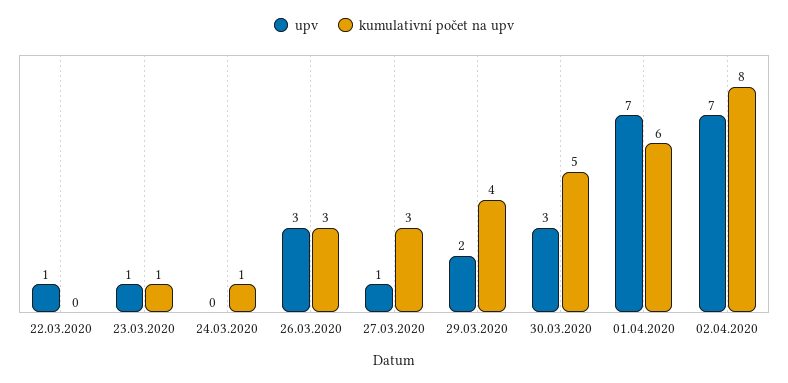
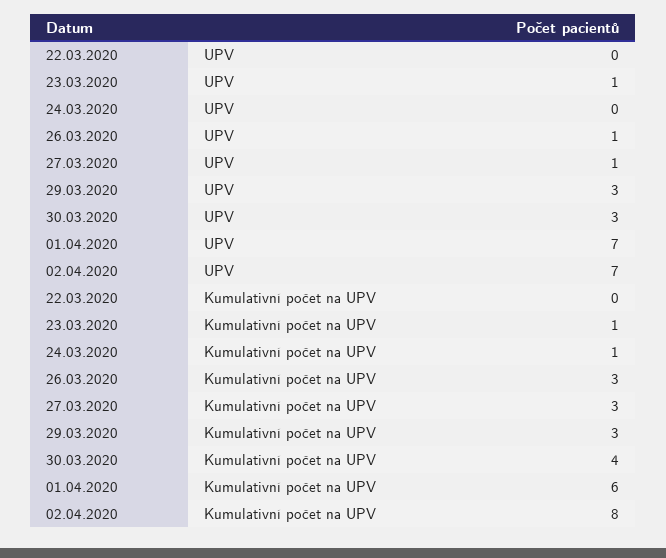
upv, 22.03.2020: 1 -> 0
upv, 26.03.2020: 3 -> 1
upv, 29.03.2020: 2 -> 3
kumulativní počet na upv, 29.03.2020: 4 -> 3
kumulativní počet na upv, 30.03.2020: 5 -> 4

